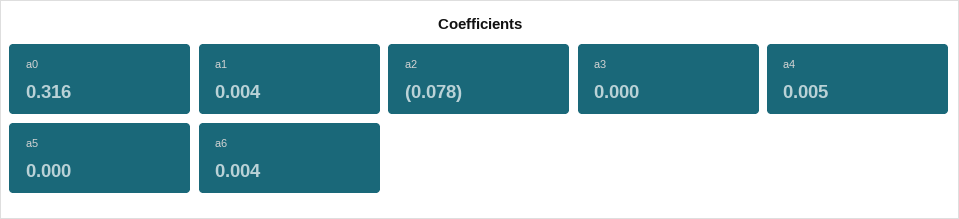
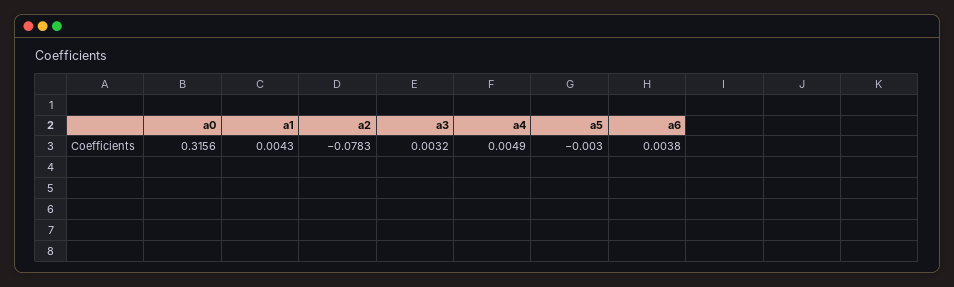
a3: 0 -> 0.0032
a5: 0 -> -0.003

